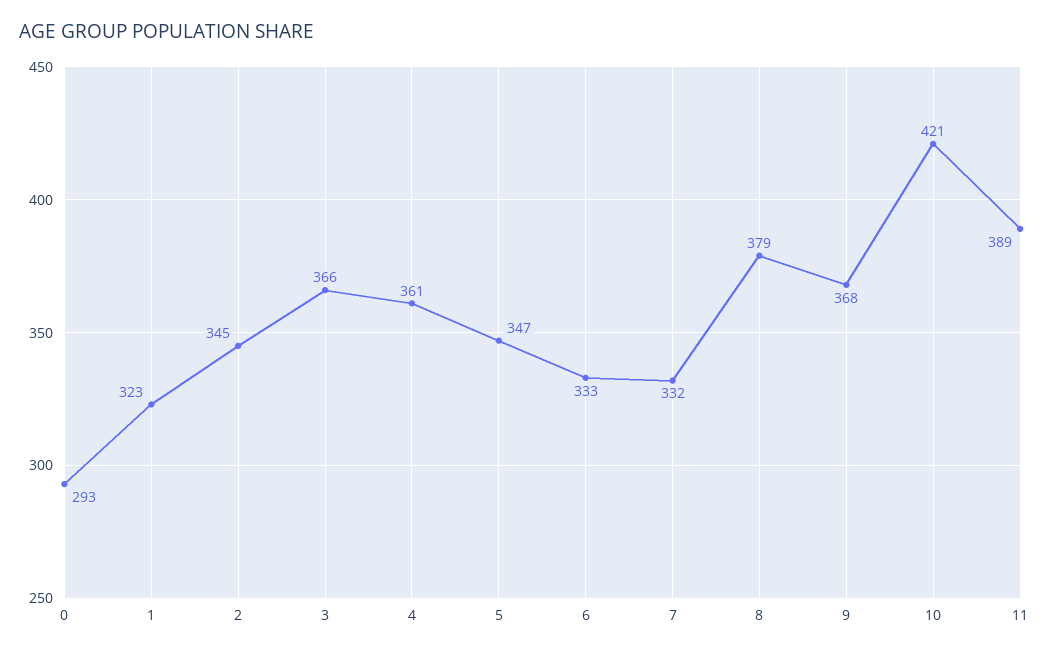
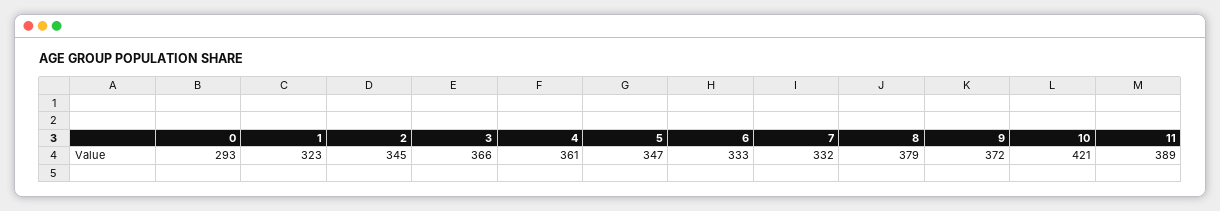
9: 368 -> 372

